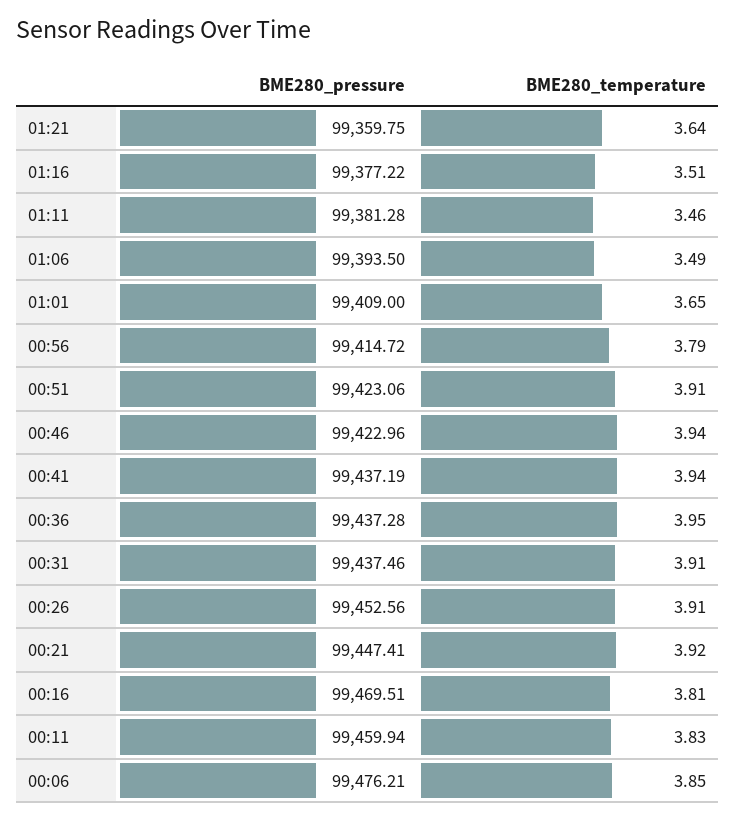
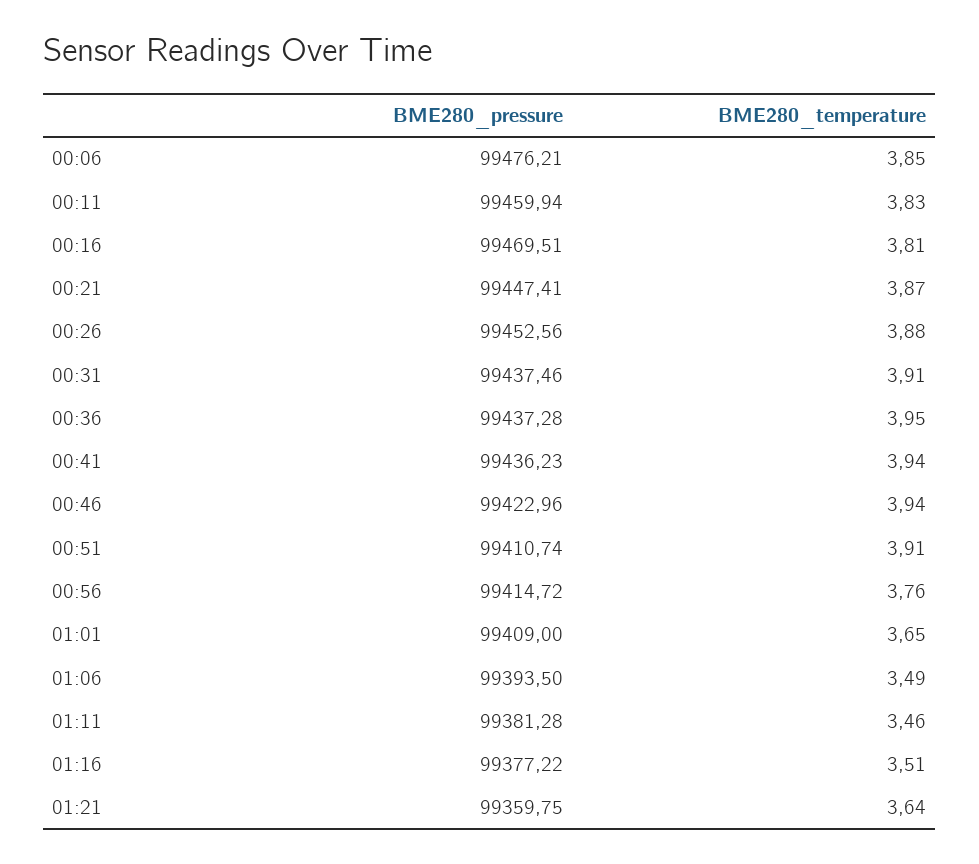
BME280_temperature, 00:56: 3.79 -> 3.76
BME280_pressure, 00:51: 99423.06 -> 99410.74
BME280_pressure, 00:41: 99437.19 -> 99436.23
BME280_temperature, 00:26: 3.91 -> 3.88
BME280_temperature, 00:21: 3.92 -> 3.87

